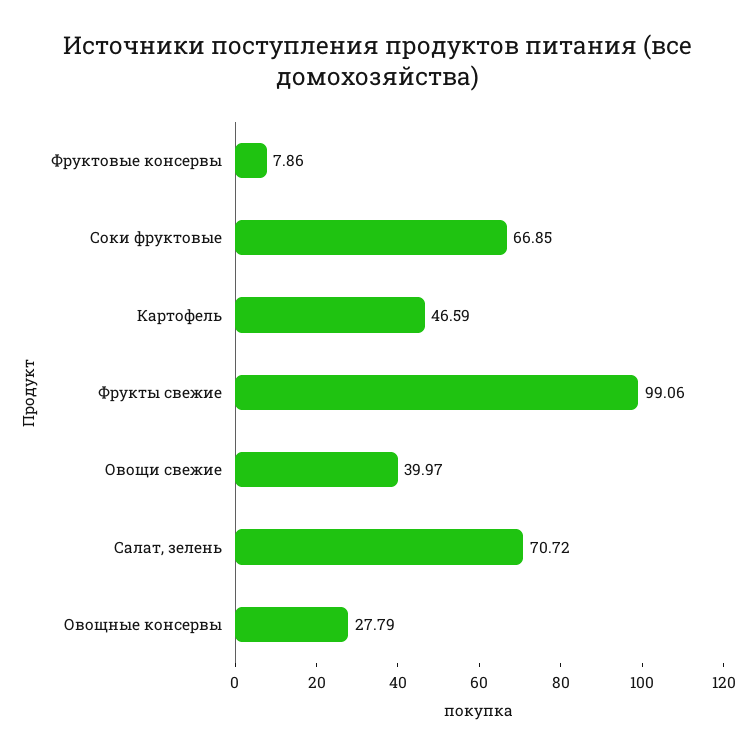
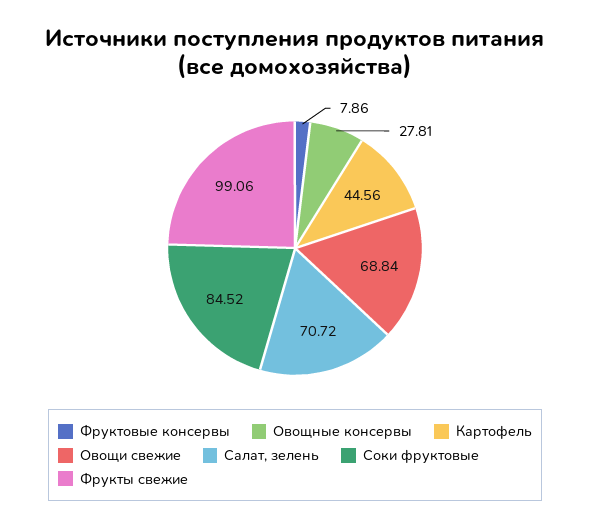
Соки фруктовые: 66.85 -> 84.52
Картофель: 46.59 -> 44.56
Овощи свежие: 39.97 -> 68.84
Овощные консервы: 27.79 -> 27.81

